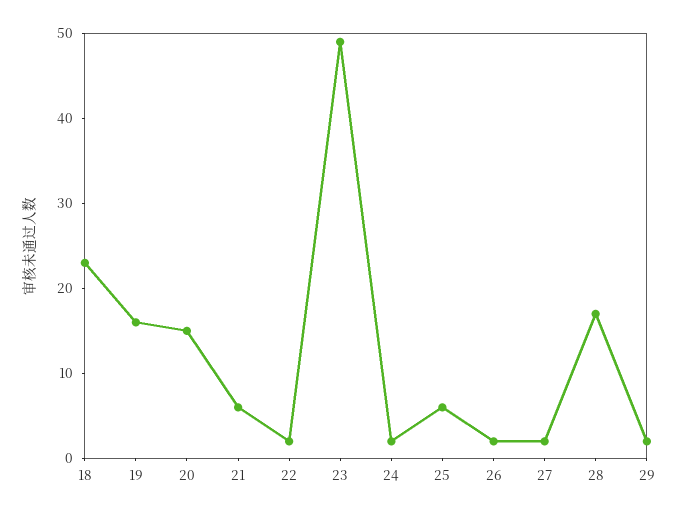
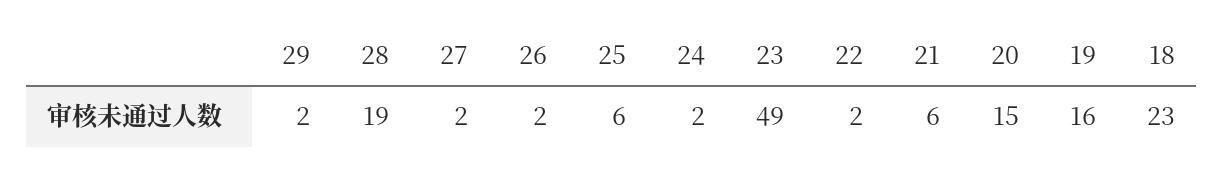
28: 17 -> 19

